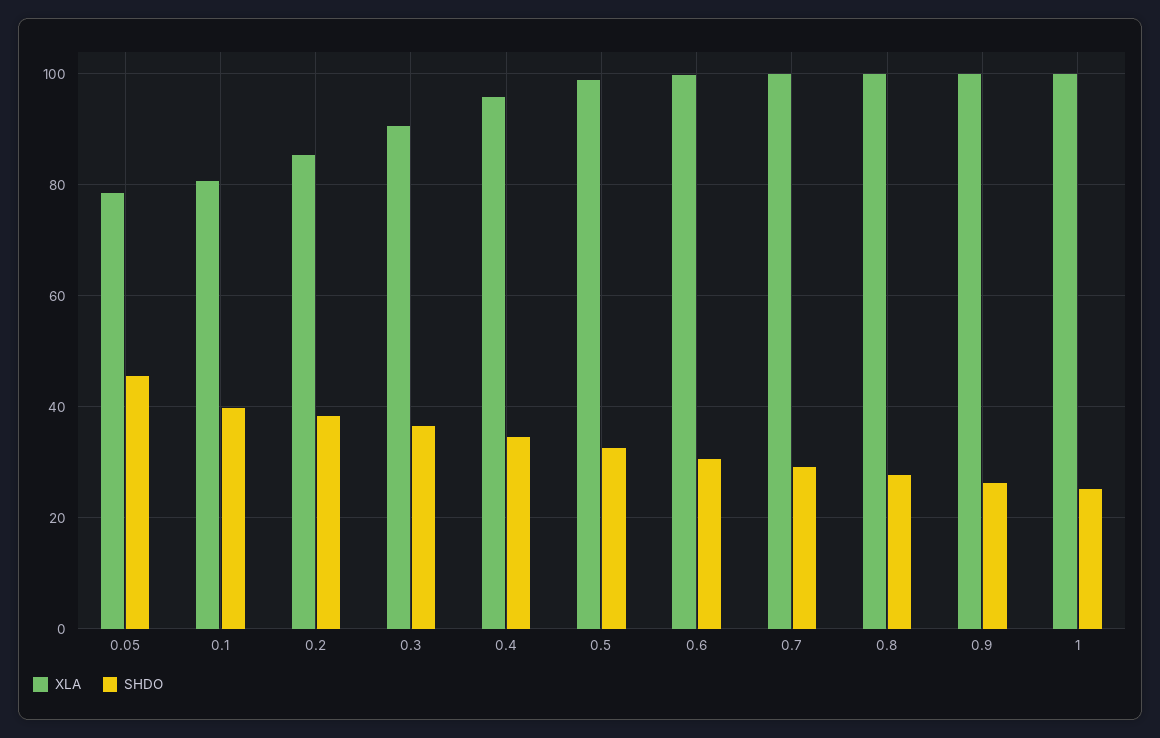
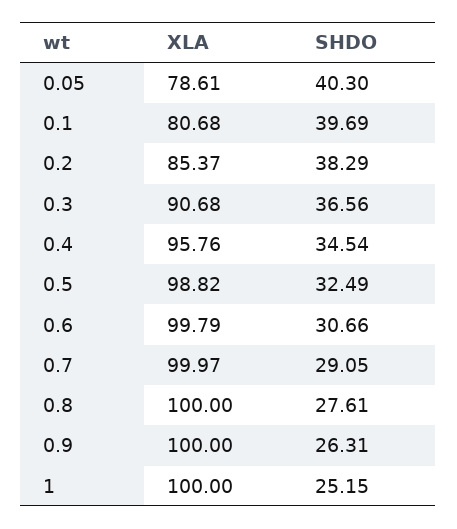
SHDO, 0.05: 46 -> 40.3

